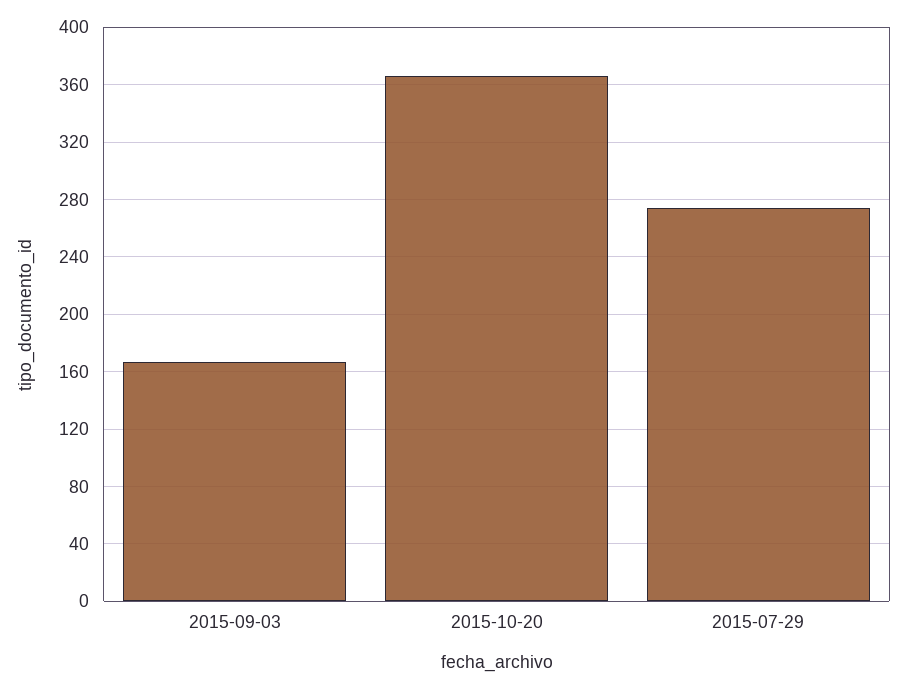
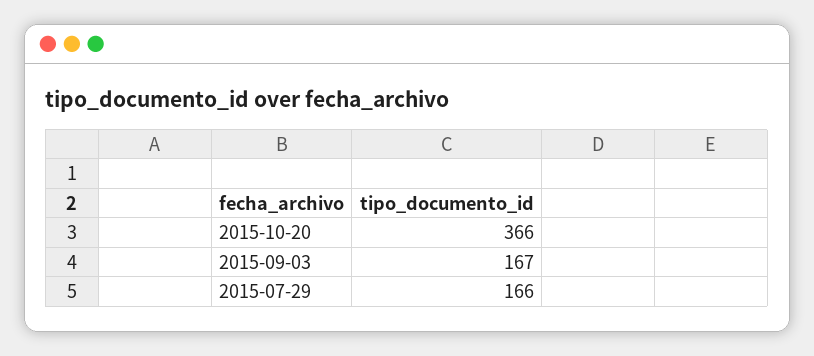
2015-07-29: 275 -> 166

